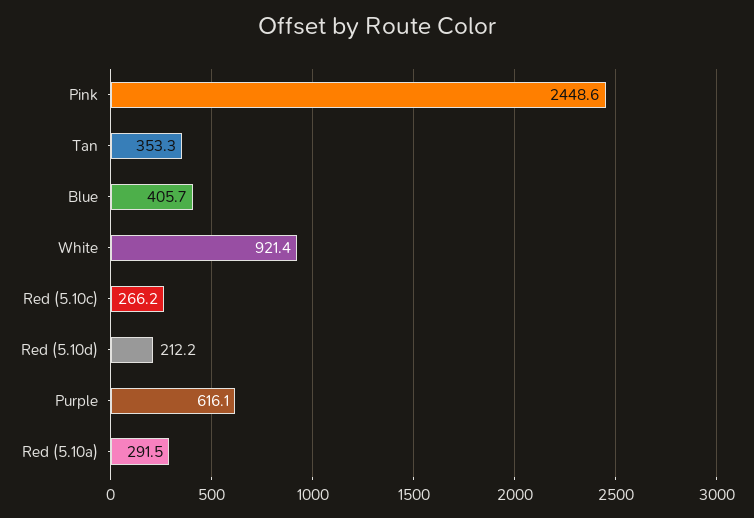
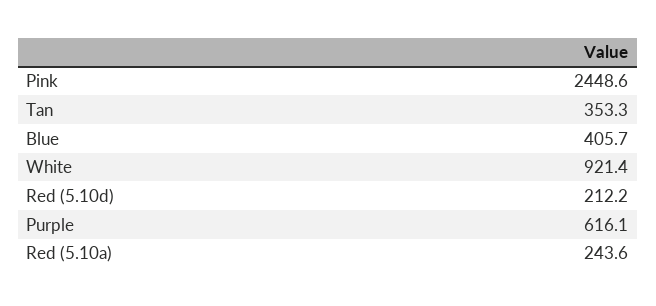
Red (5.10c): 266.2 -> none
Red (5.10a): 291.5 -> 243.6

